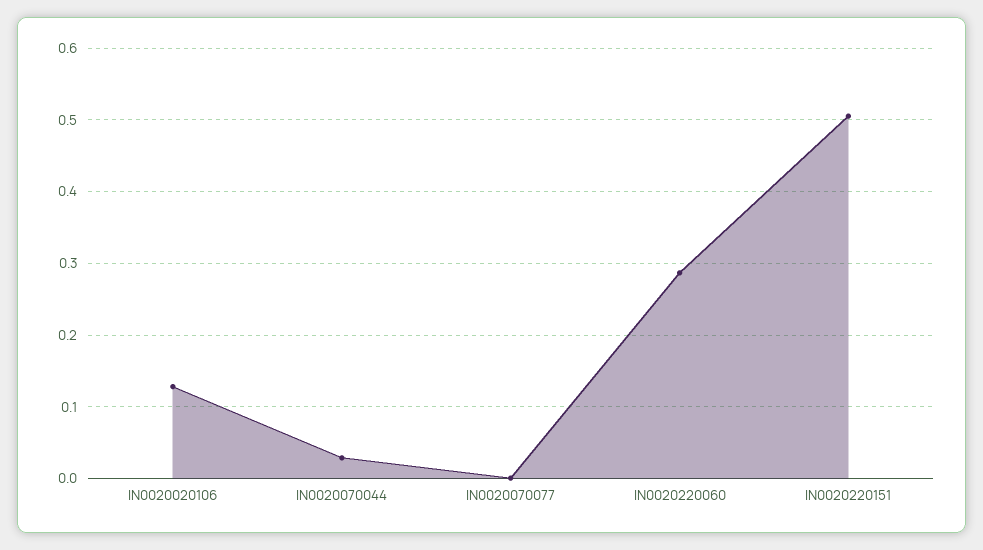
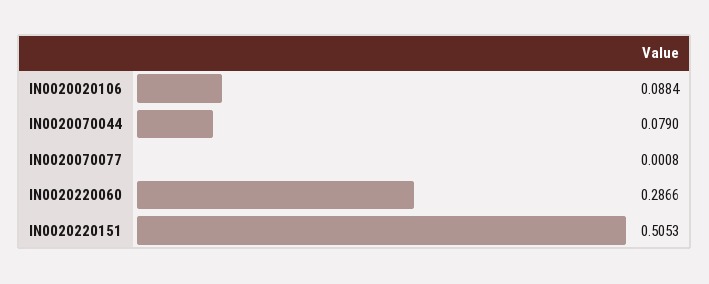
IN0020020106: 0.13 -> 0.0884
IN0020070044: 0.03 -> 0.079

